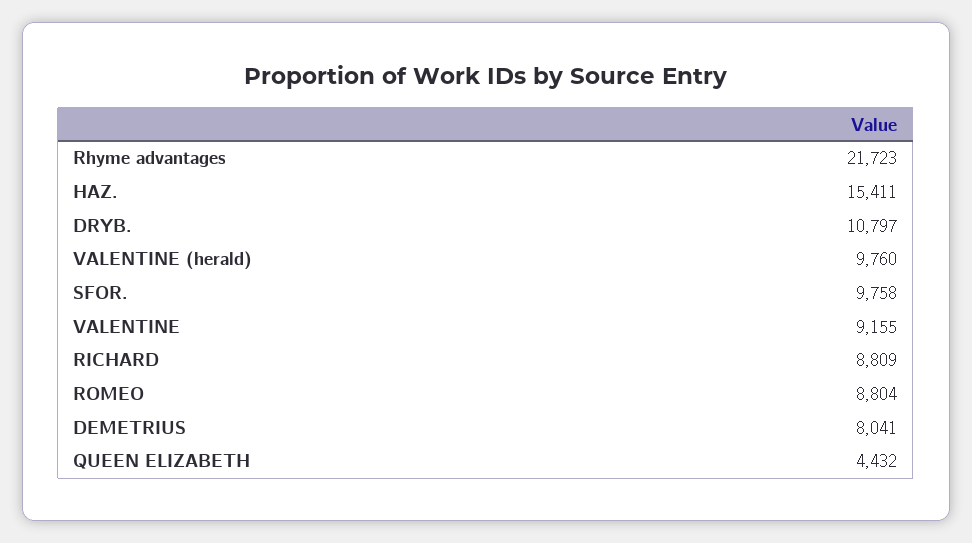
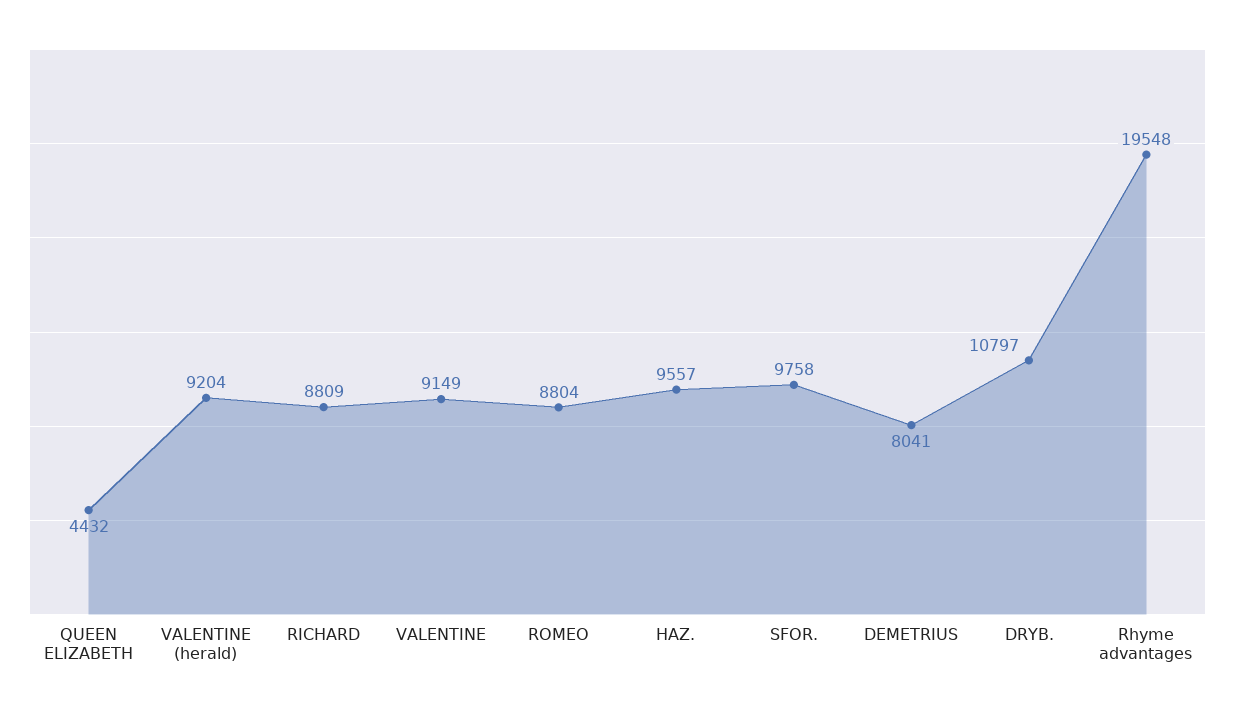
Rhyme advantages: 21723 -> 19548
HAZ.: 15411 -> 9557
VALENTINE (herald): 9760 -> 9204
VALENTINE: 9155 -> 9149

